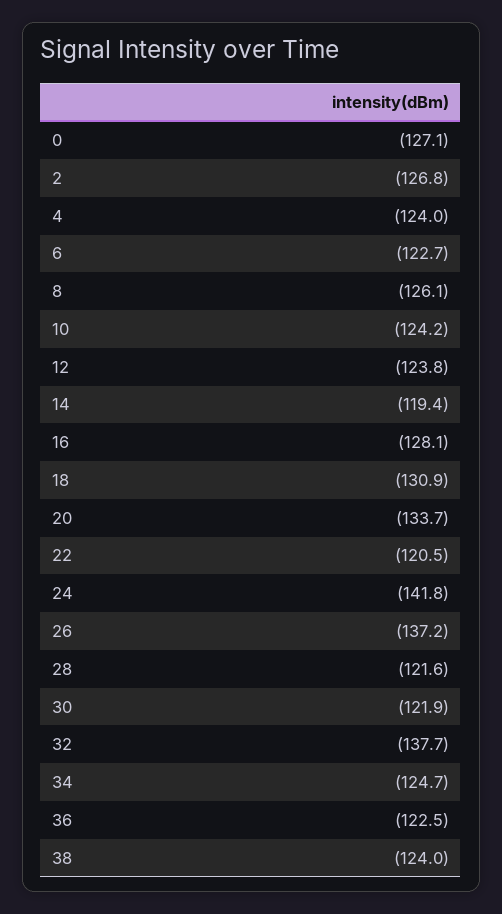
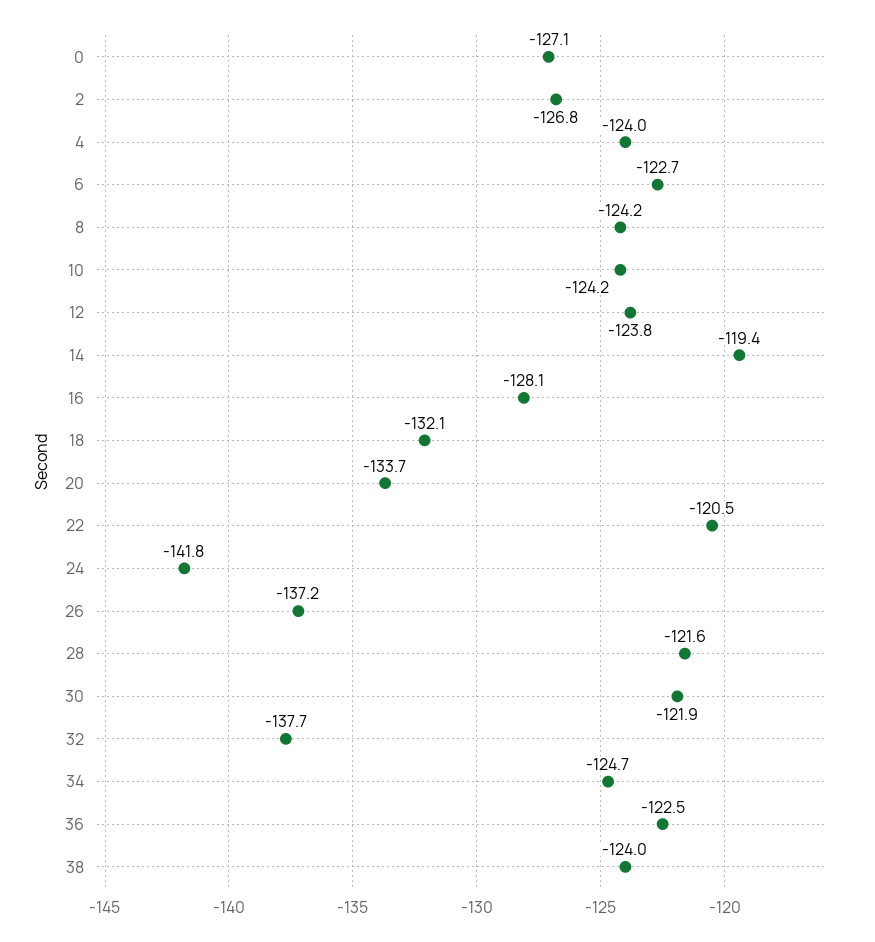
8: -126.1 -> -124.2
18: -130.9 -> -132.1

